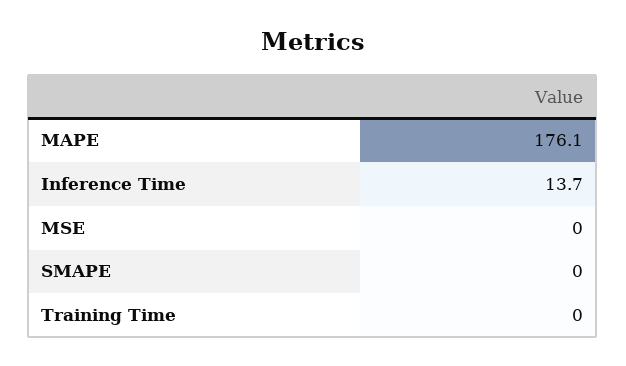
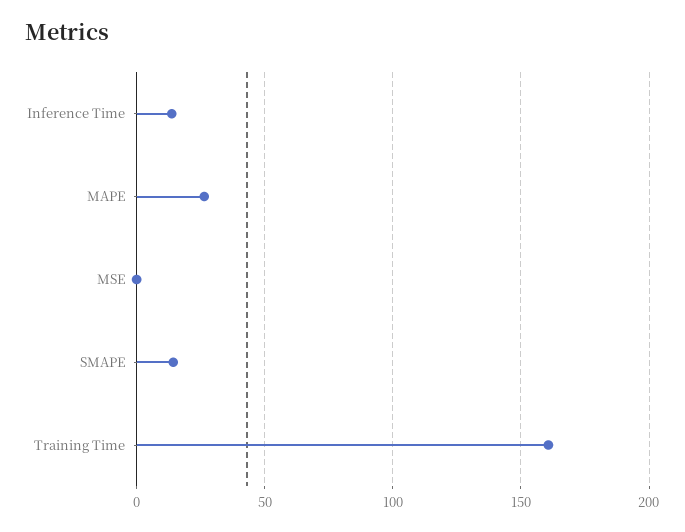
MAPE: 176.1 -> 25
SMAPE: 0 -> 15
Training Time: 0 -> 160

